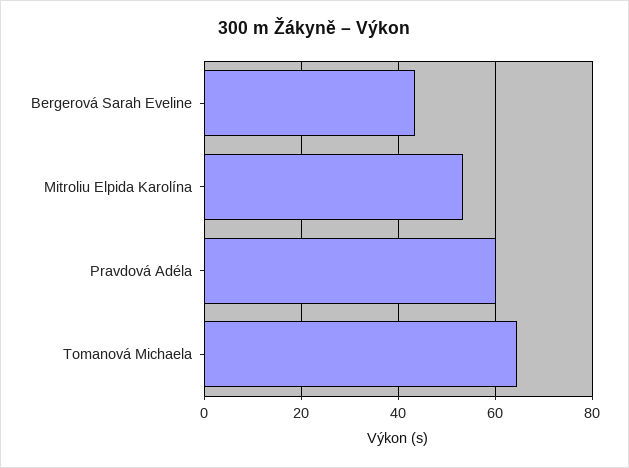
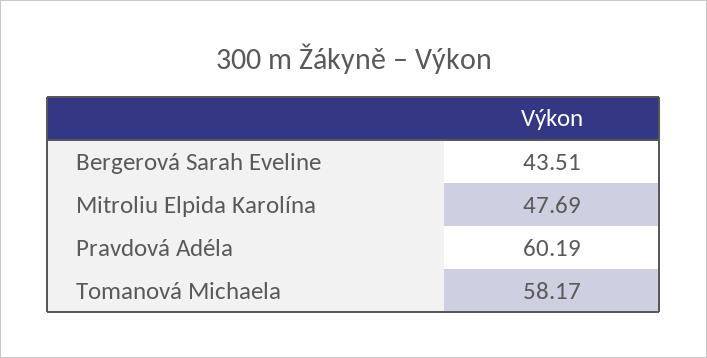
Mitroliu Elpida Karolína: 54 -> 47.69
Tomanová Michaela: 64 -> 58.17

